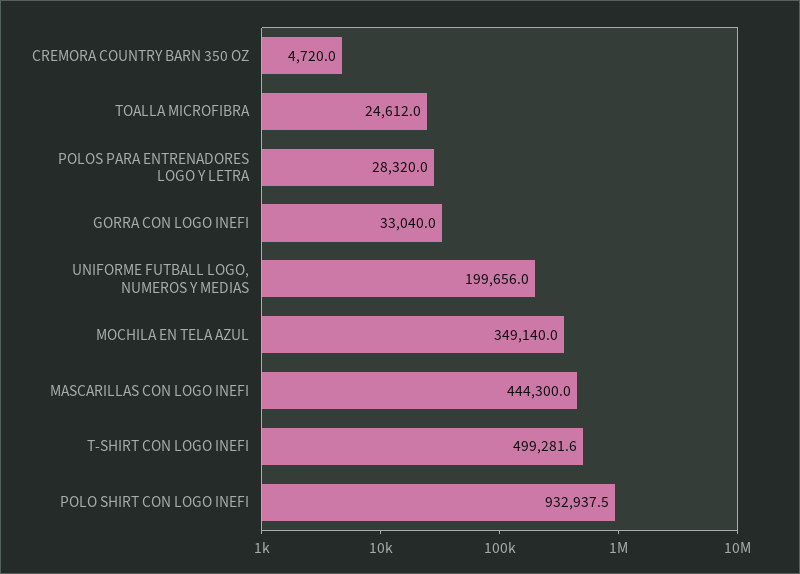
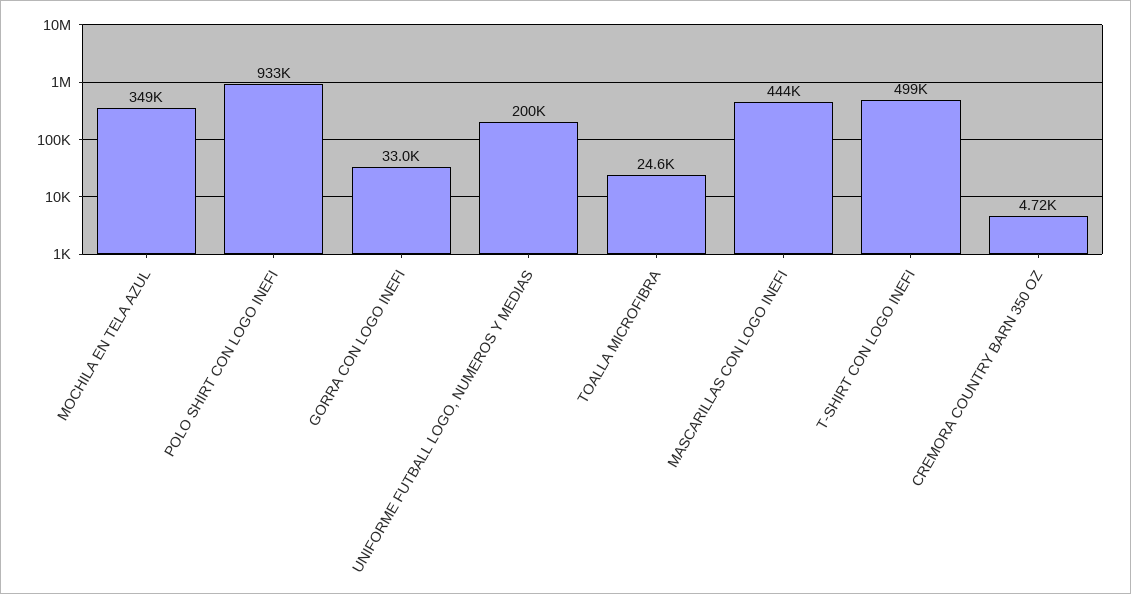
POLOS PARA ENTRENADORES LOGO Y LETRA: 28320 -> none

